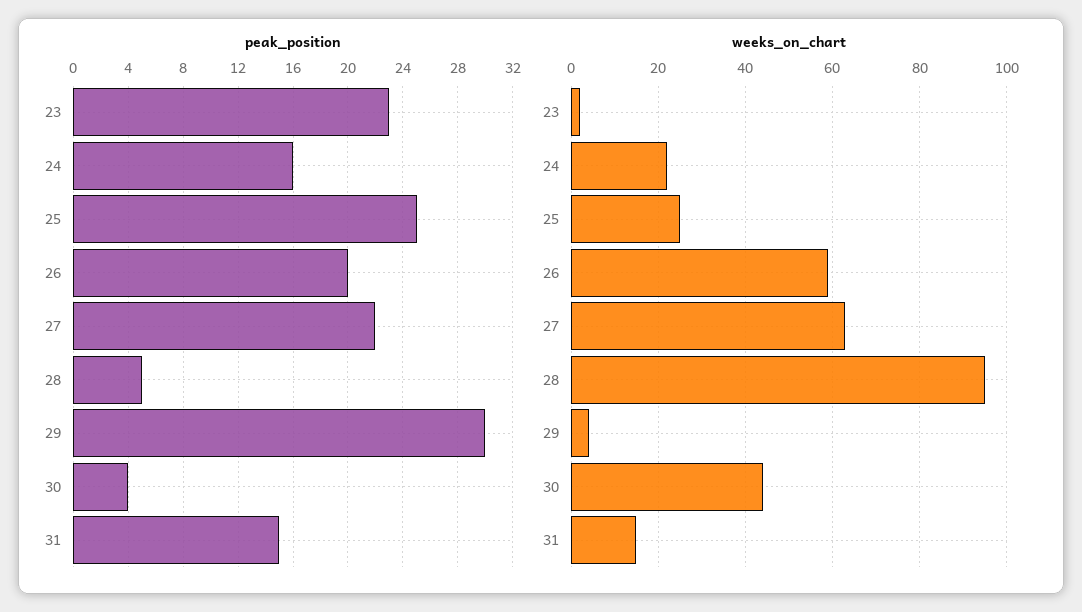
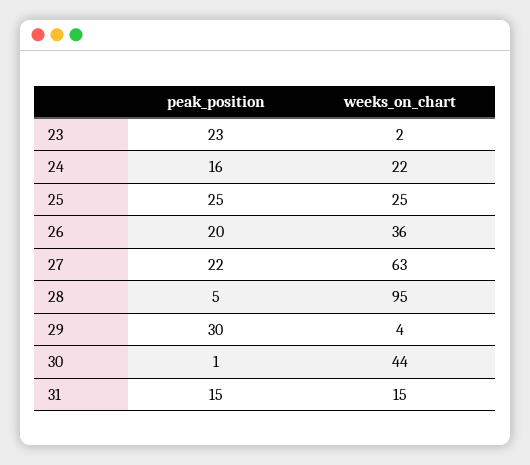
peak_position, 30: 4 -> 1
weeks_on_chart, 26: 60 -> 36

